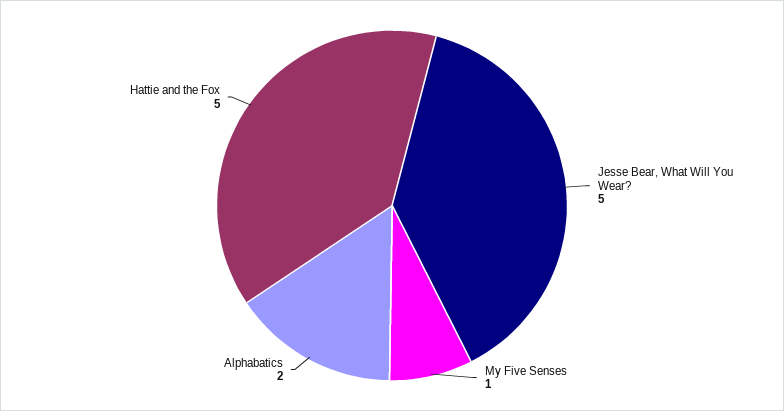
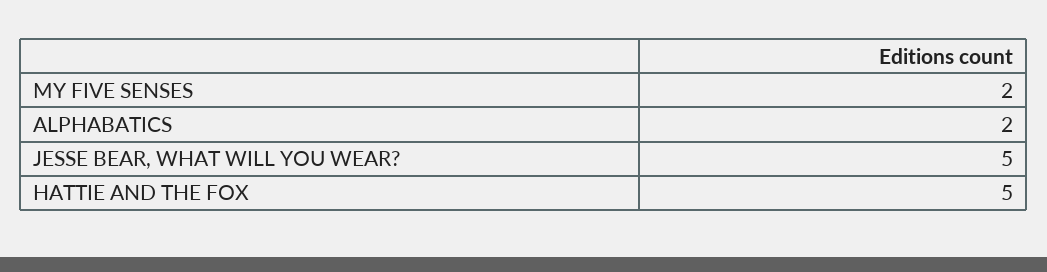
My Five Senses: 1 -> 2

